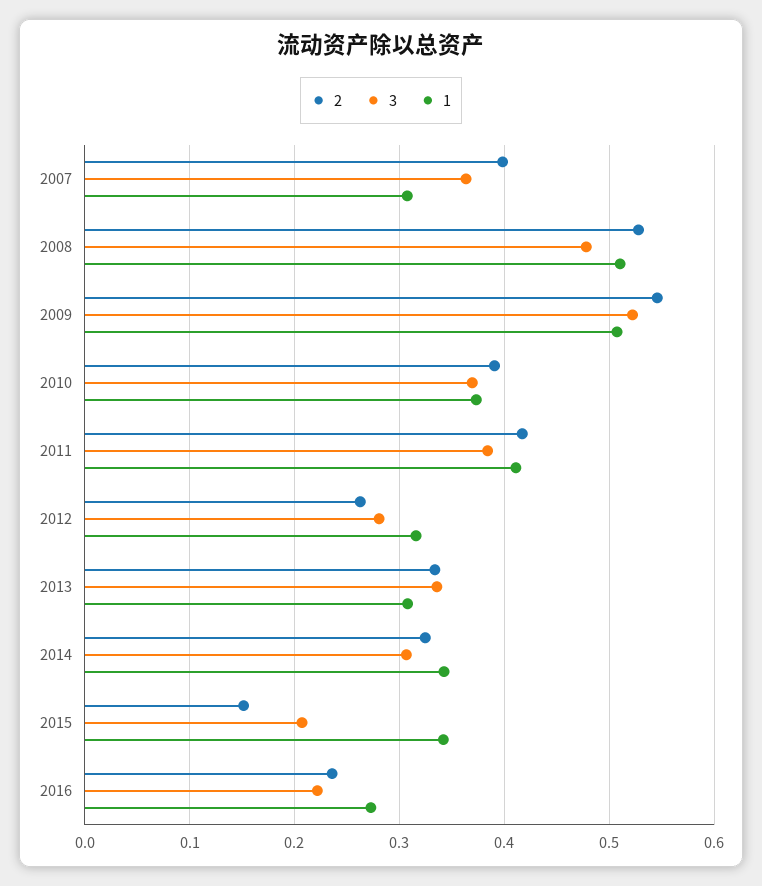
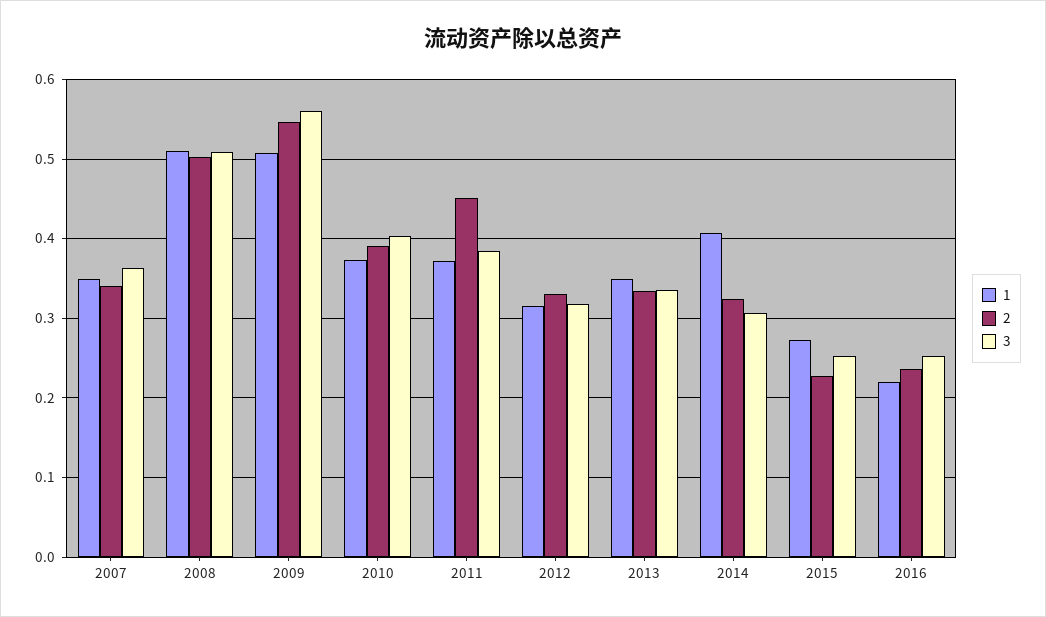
2, 2007: 0.4 -> 0.34
1, 2007: 0.31 -> 0.35
2, 2008: 0.53 -> 0.5
3, 2008: 0.48 -> 0.51
3, 2009: 0.52 -> 0.56
3, 2010: 0.37 -> 0.4
2, 2011: 0.42 -> 0.45
1, 2011: 0.41 -> 0.37
2, 2012: 0.26 -> 0.33
3, 2012: 0.28 -> 0.32
1, 2013: 0.31 -> 0.35
1, 2014: 0.34 -> 0.41
2, 2015: 0.15 -> 0.23
3, 2015: 0.21 -> 0.25
1, 2015: 0.34 -> 0.27
3, 2016: 0.22 -> 0.25
1, 2016: 0.27 -> 0.22

